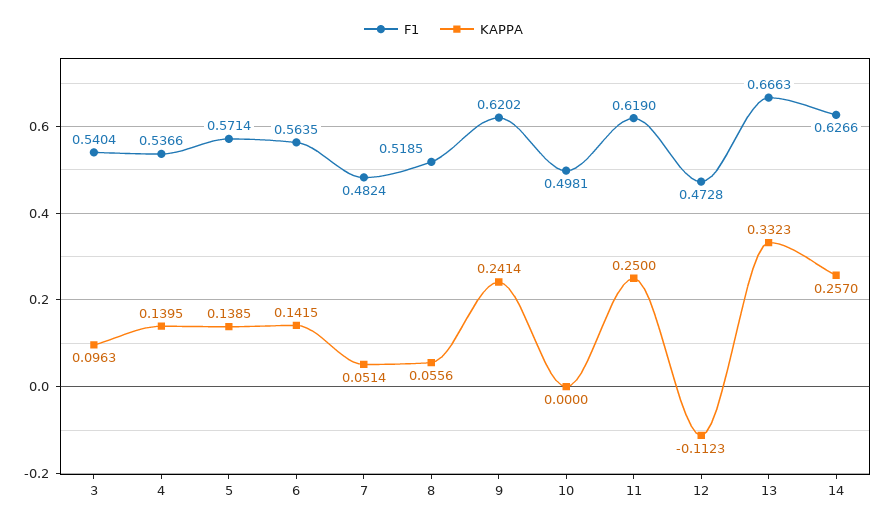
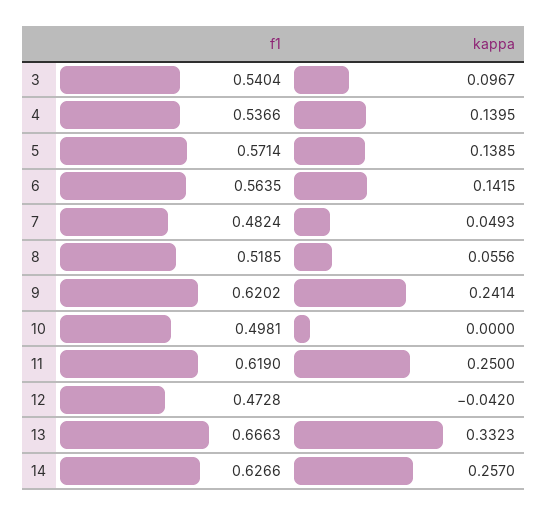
KAPPA, 3: 0.0963 -> 0.0967
KAPPA, 7: 0.0514 -> 0.0493
KAPPA, 12: -0.1123 -> -0.042

